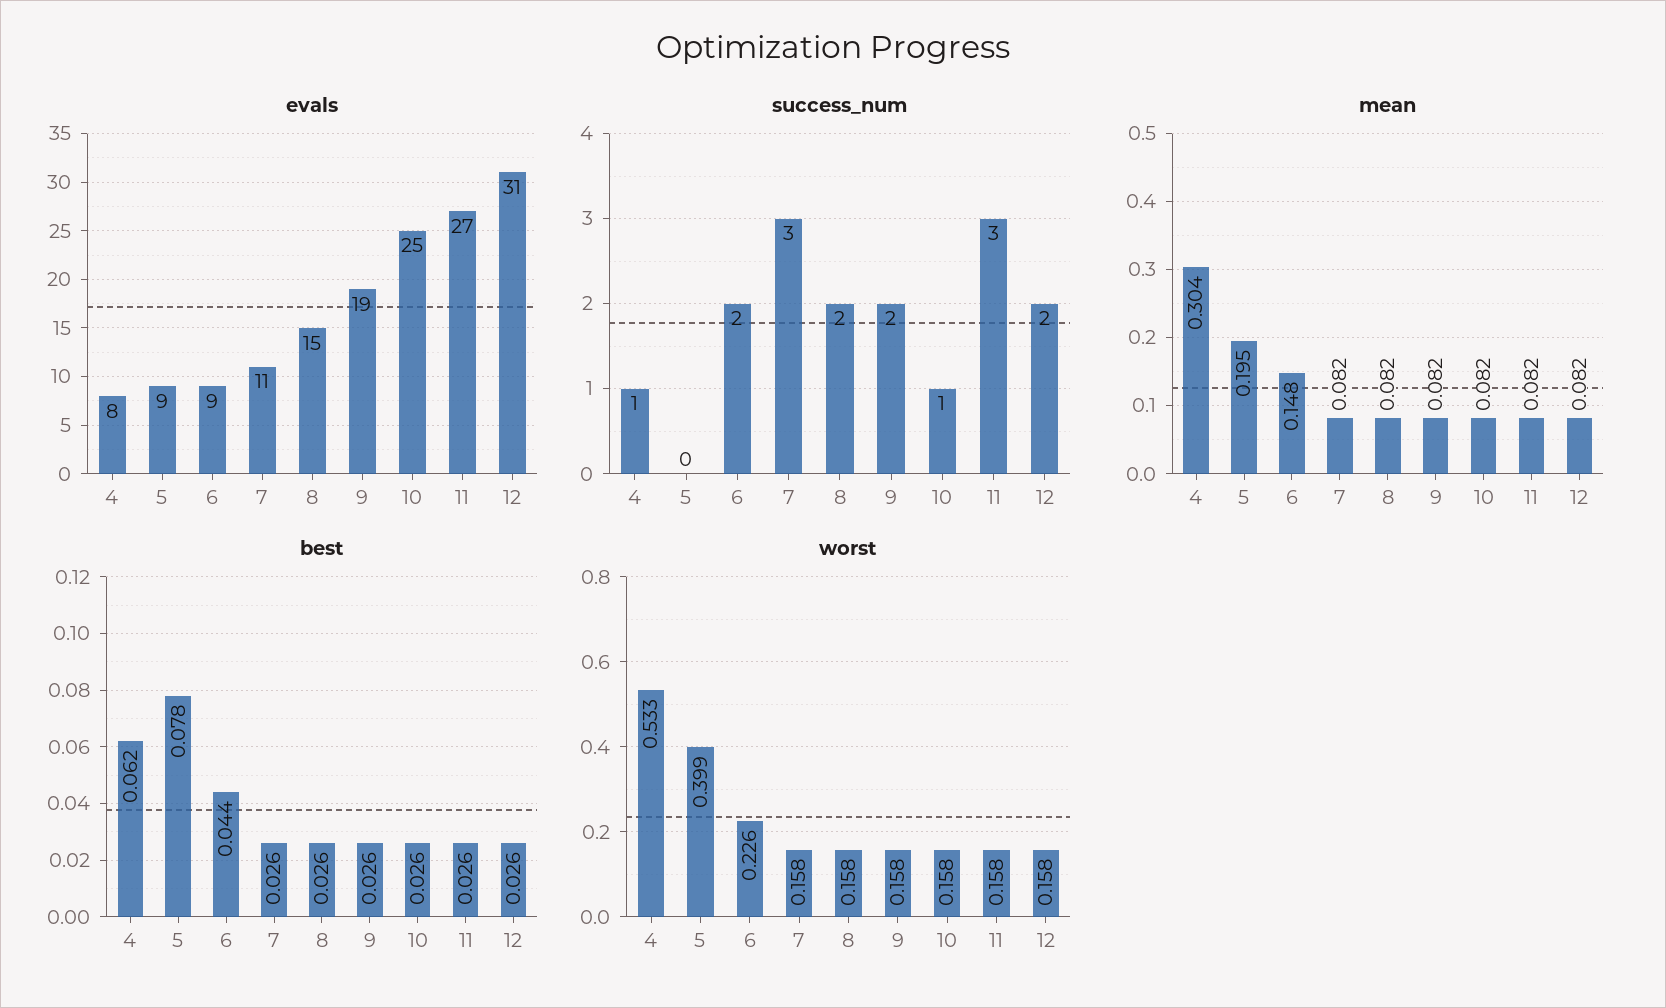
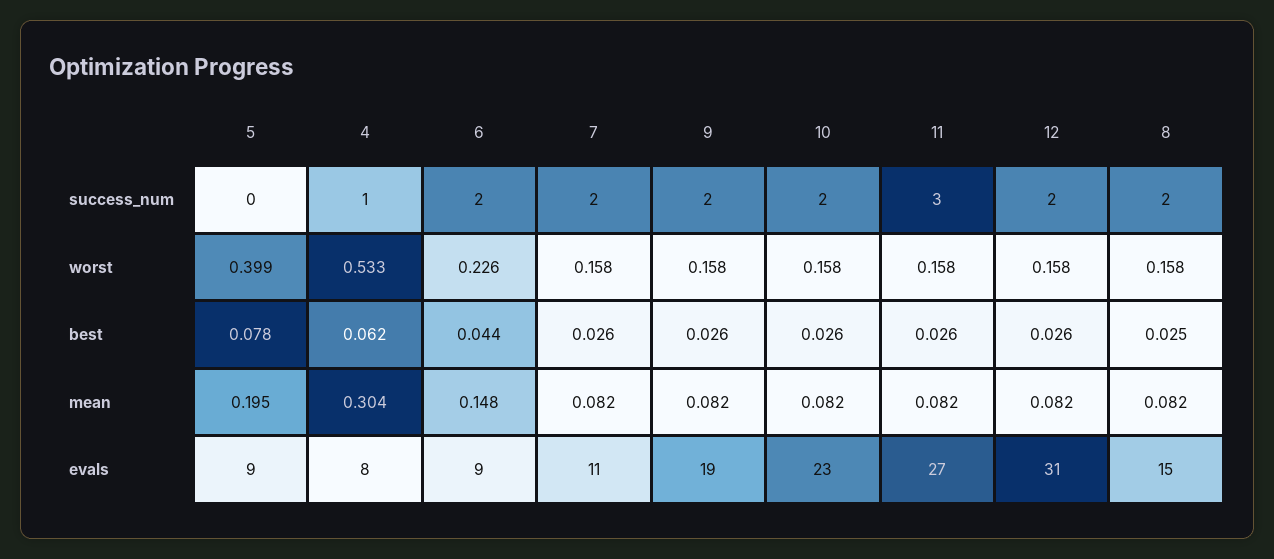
evals, 10: 25 -> 23
success_num, 7: 3 -> 2
success_num, 10: 1 -> 2
best, 8: 0.026 -> 0.025

